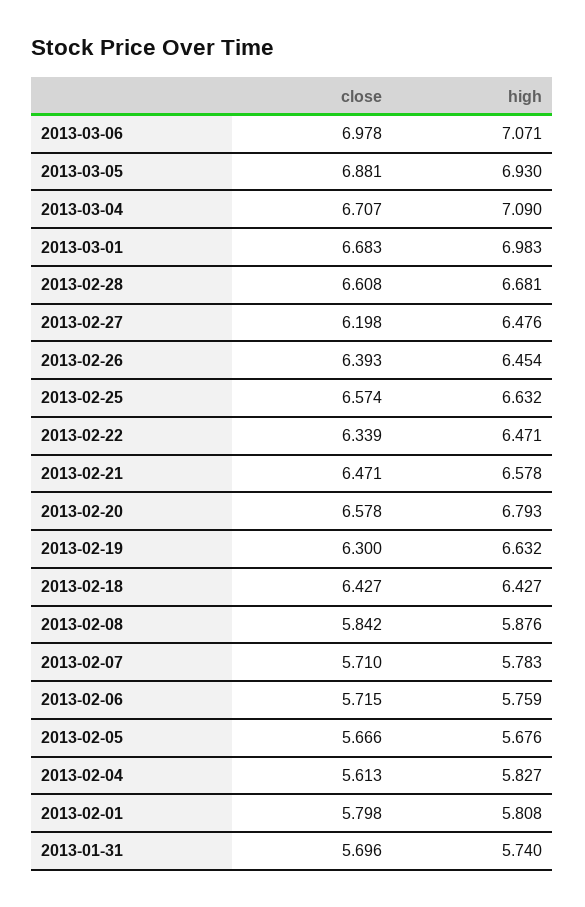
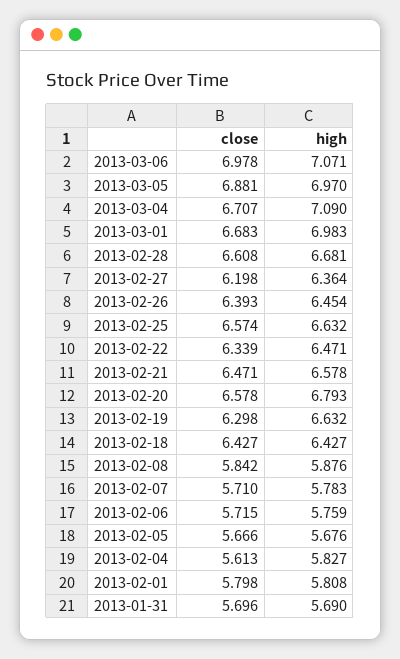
high, 2013-03-05: 6.93 -> 6.97
high, 2013-02-27: 6.476 -> 6.364
close, 2013-02-19: 6.3 -> 6.298
high, 2013-01-31: 5.74 -> 5.69

